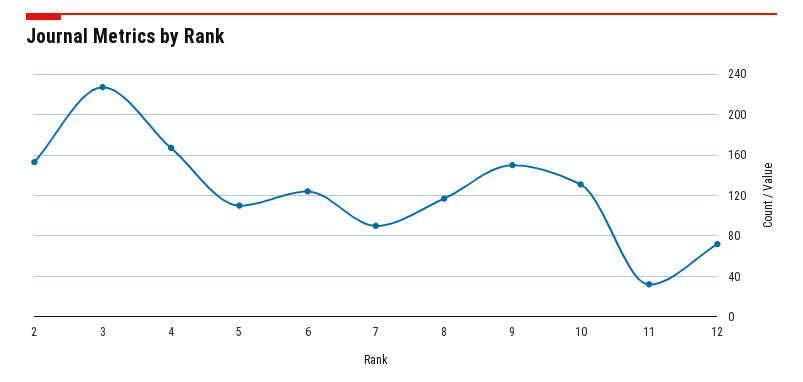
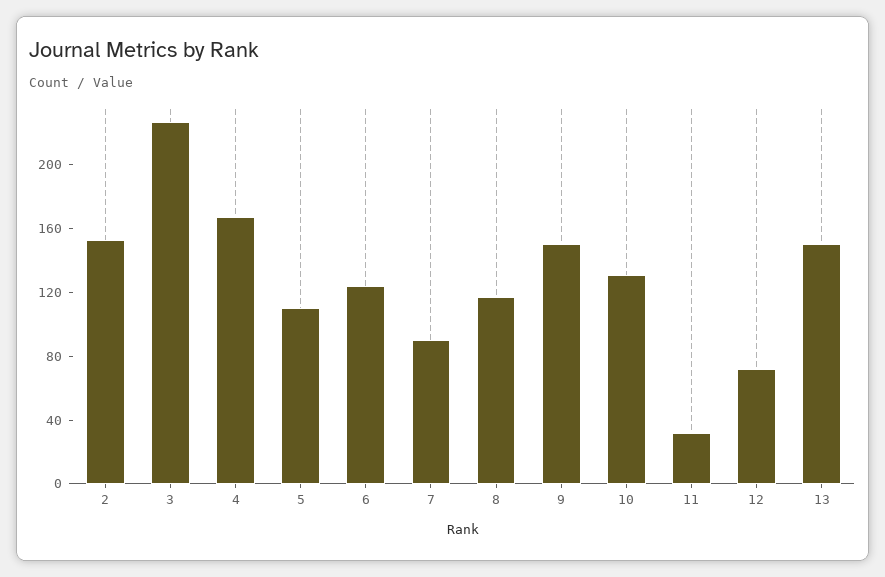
13: none -> 150

